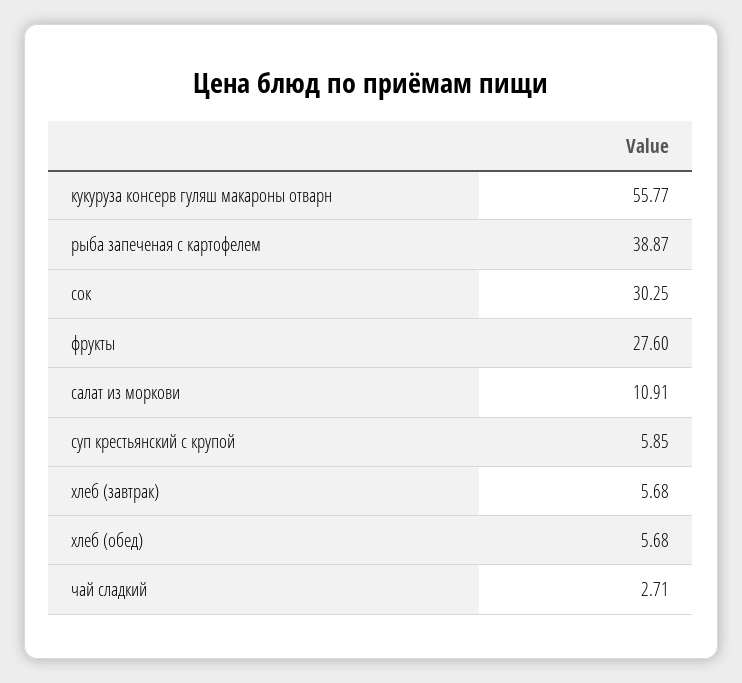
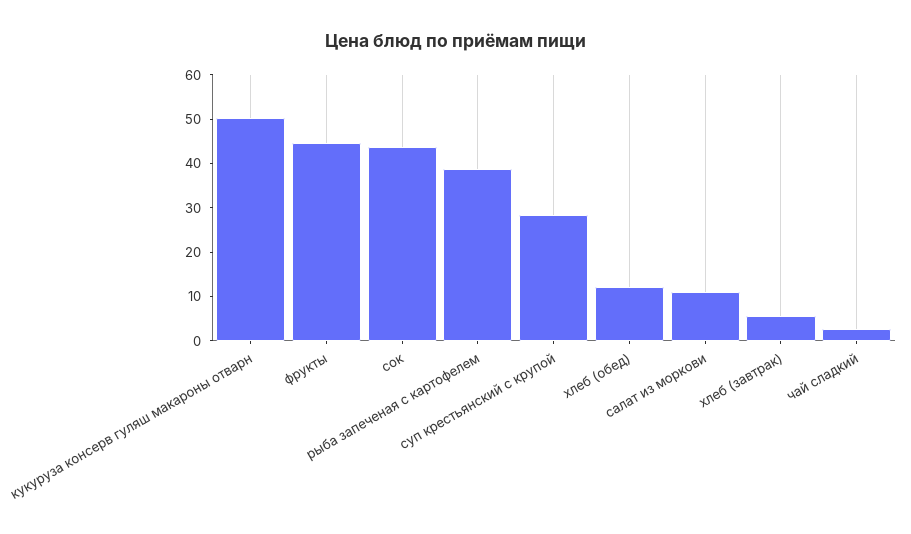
кукуруза консерв гуляш макароны отварн: 55.77 -> 50
сок: 30.25 -> 44
фрукты: 27.6 -> 44
суп крестьянский с крупой: 5.85 -> 28
хлеб (обед): 5.68 -> 12

